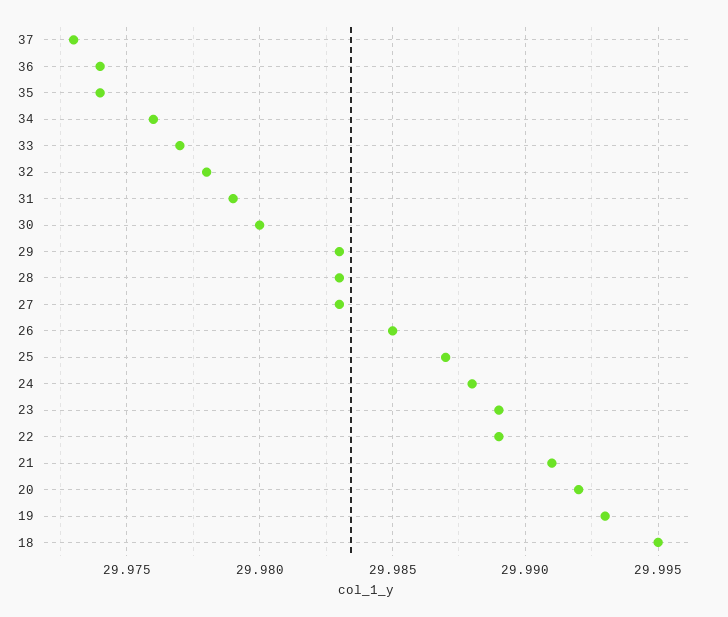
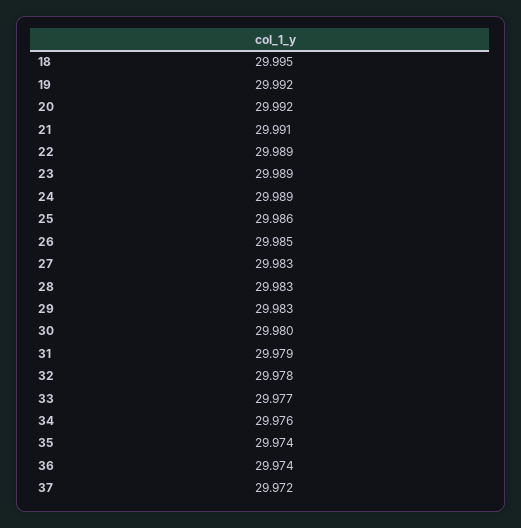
37: 29.973 -> 29.972
25: 29.987 -> 29.986
24: 29.988 -> 29.989
19: 29.993 -> 29.992

